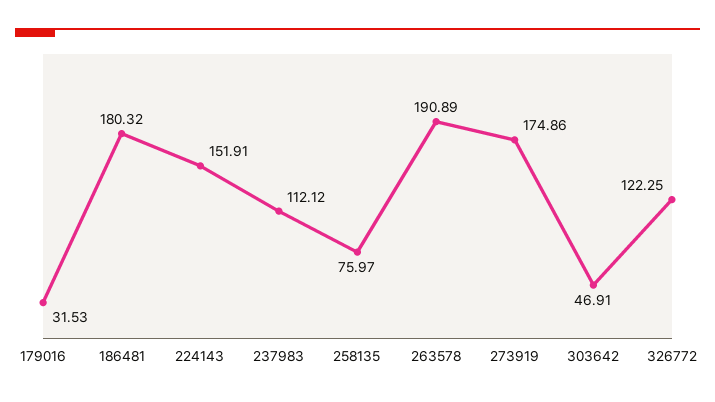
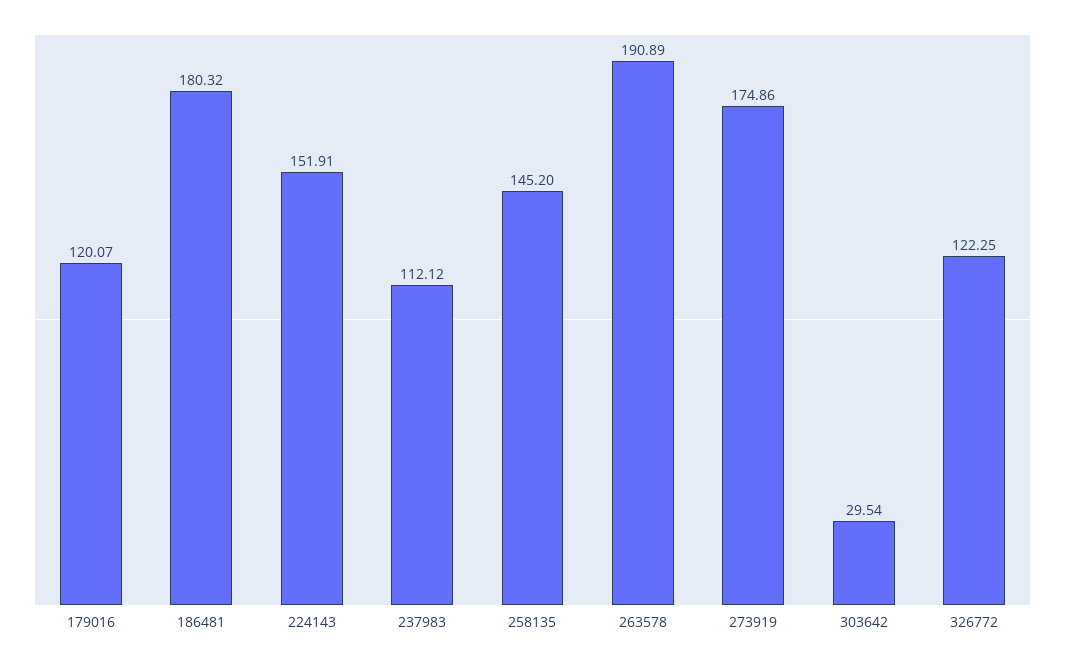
179016: 31.53 -> 120.07
258135: 75.97 -> 145.2
303642: 46.91 -> 29.54

